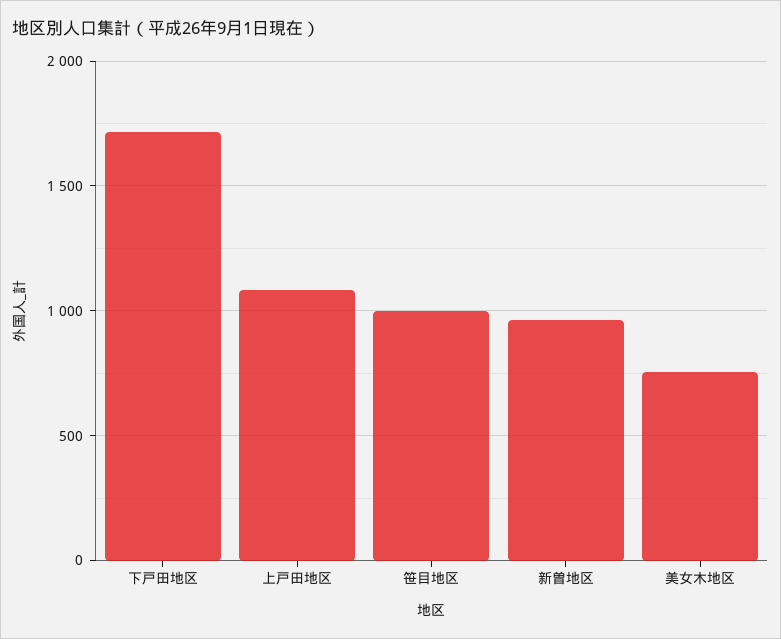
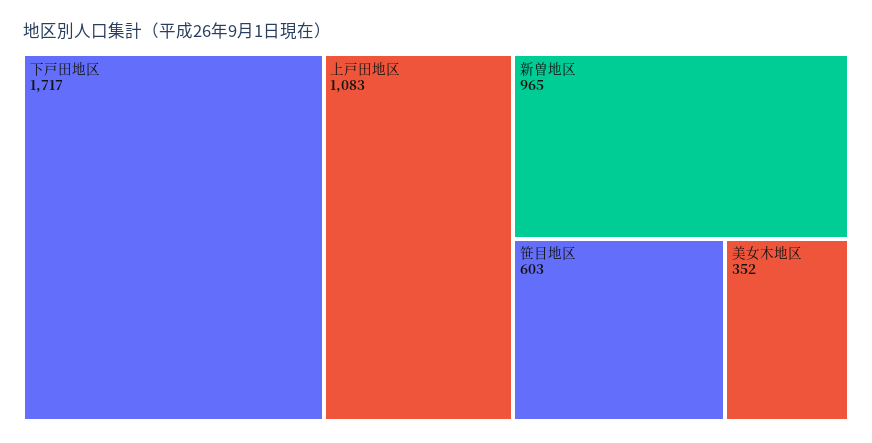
笹目地区: 1000 -> 603
美女木地区: 750 -> 352

